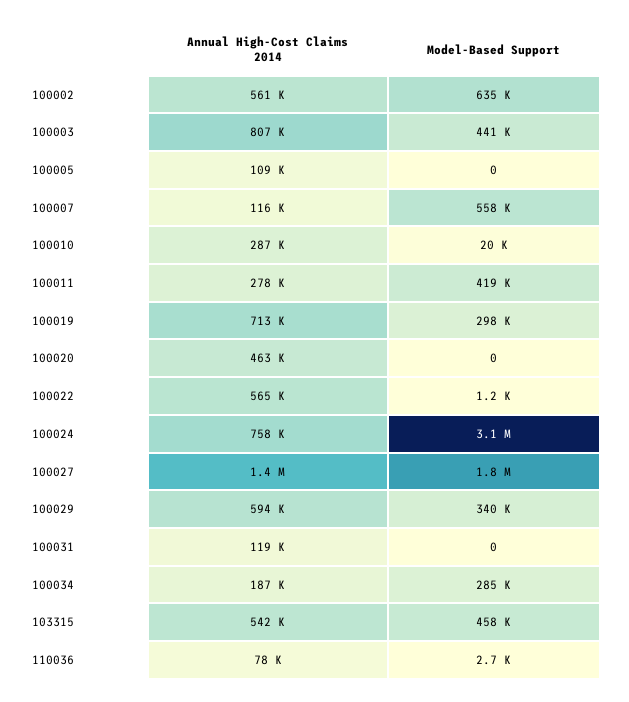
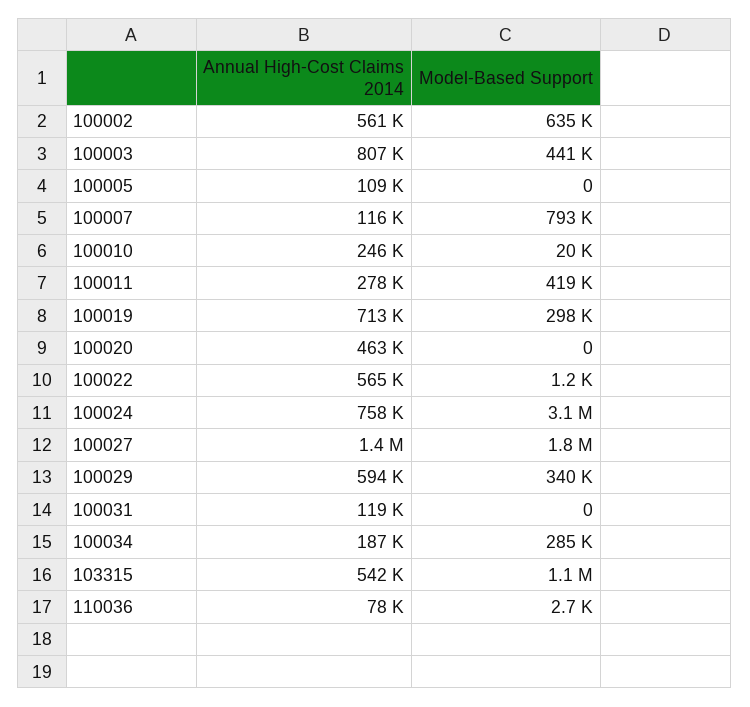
Model-Based Support, 100007: 558000 -> 793000
Annual High-Cost Claims 2014, 100010: 287000 -> 246000
Model-Based Support, 103315: 458000 -> 1100000

